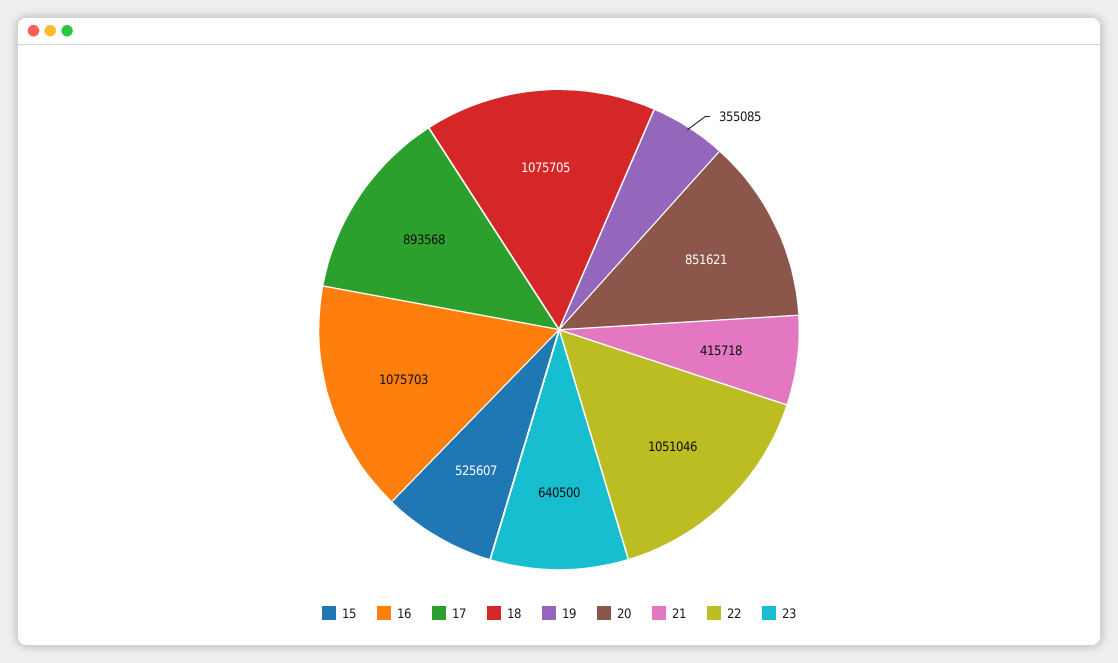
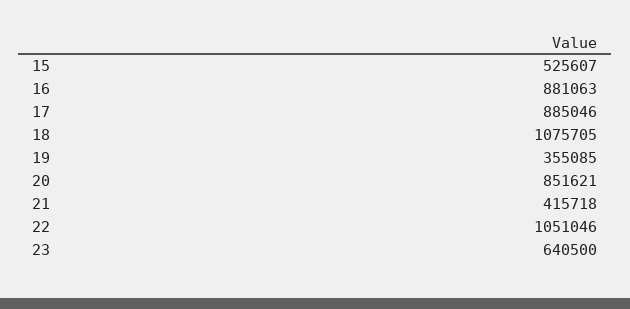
16: 1075703 -> 881063
17: 893568 -> 885046

